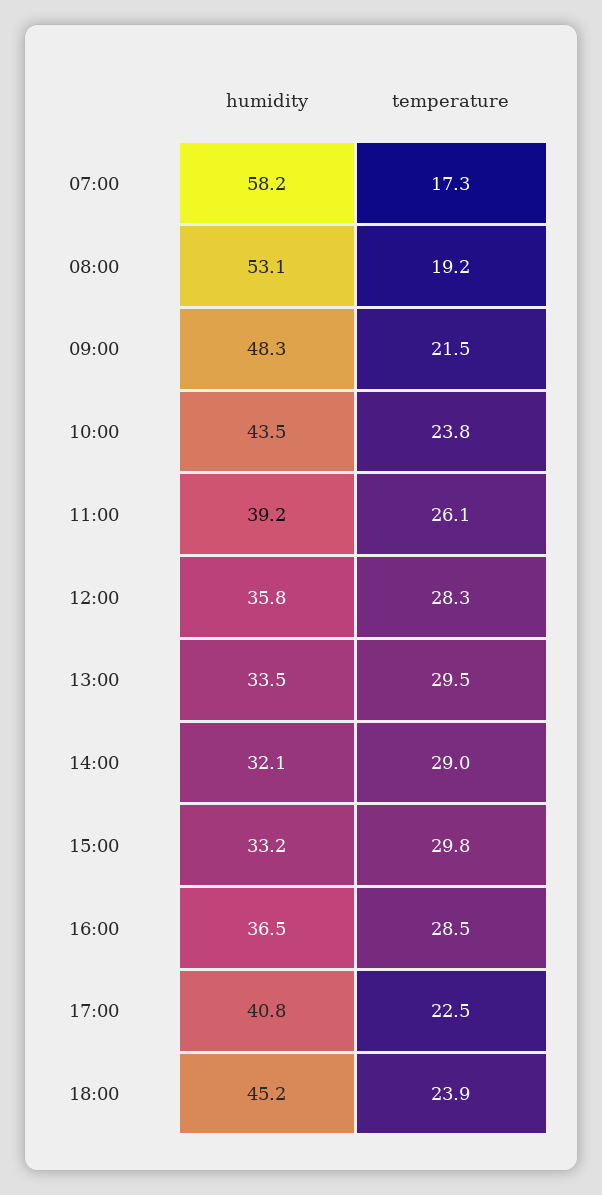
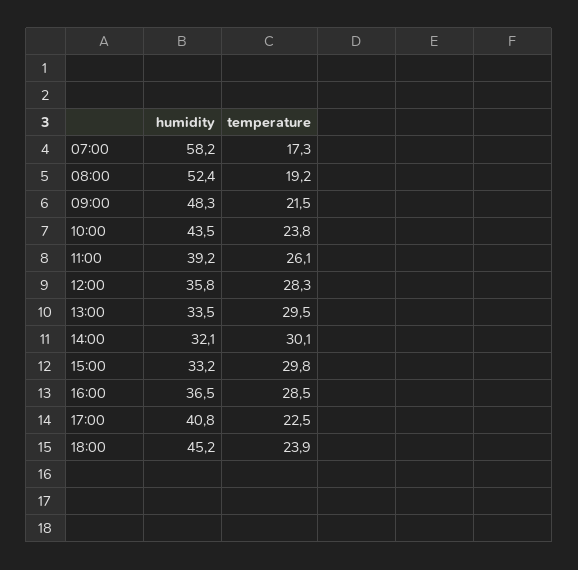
humidity, 08:00: 53.1 -> 52.4
temperature, 14:00: 29 -> 30.1

